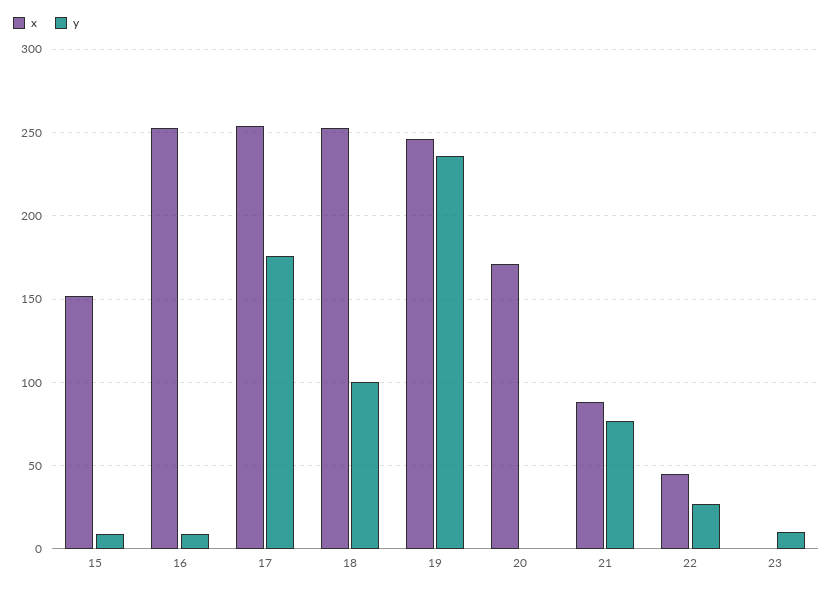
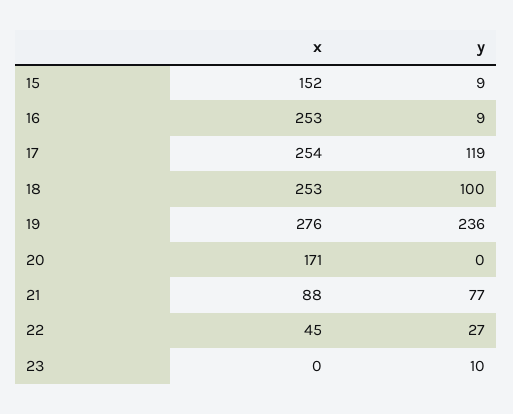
y, 17: 175 -> 119
x, 19: 245 -> 276

